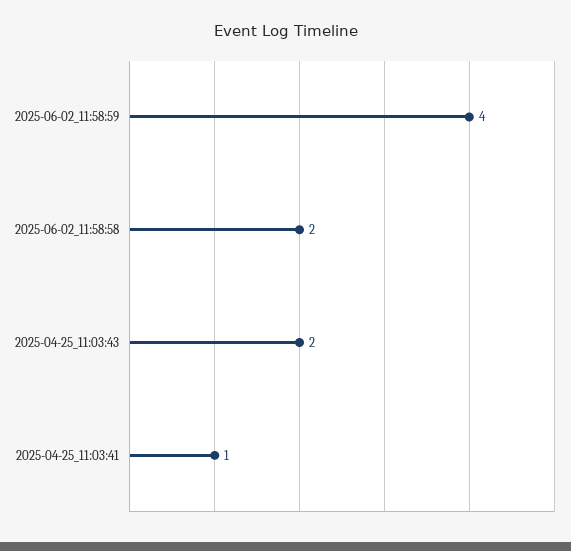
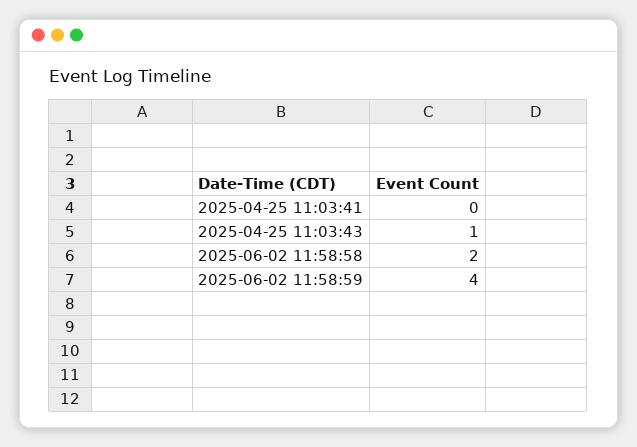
2025-04-25_11:03:43: 2 -> 1
2025-04-25_11:03:41: 1 -> 0

